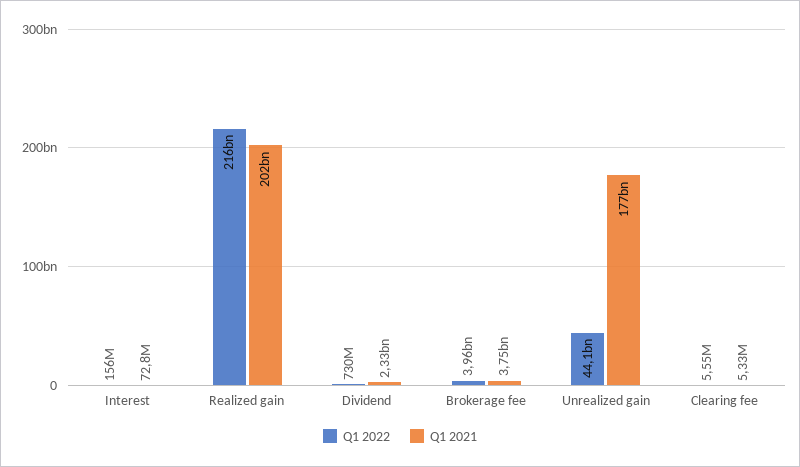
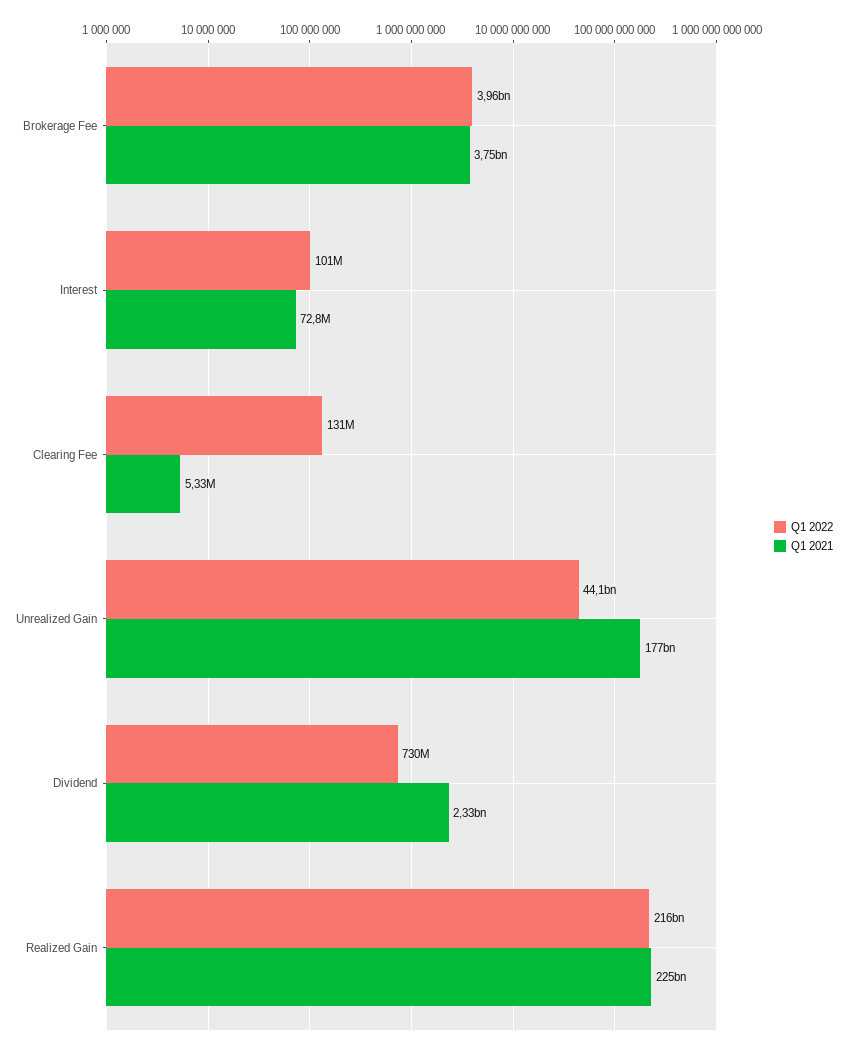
Q1 2022, Interest: 156000000 -> 101000000
Q1 2021, Realized gain: 202000000000 -> 225000000000
Q1 2022, Clearing fee: 5550000 -> 131000000

